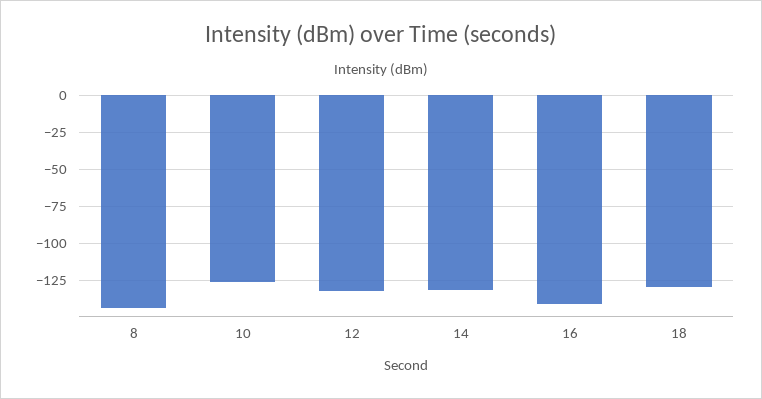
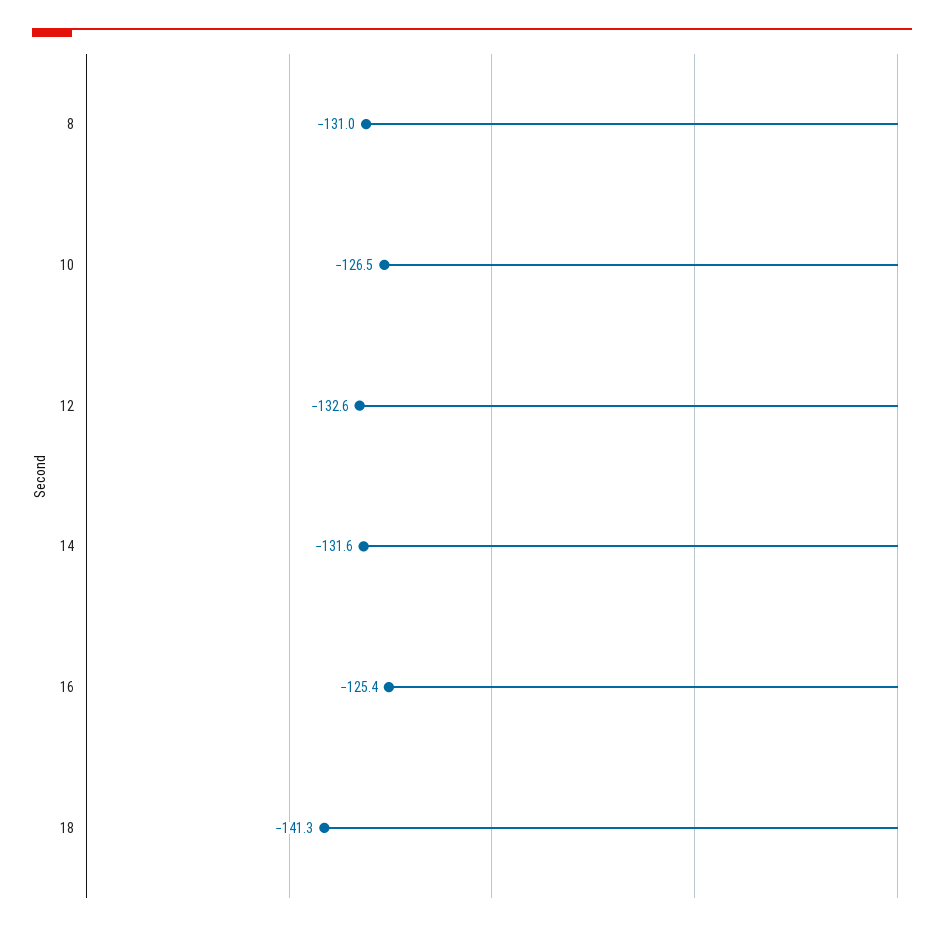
8: -145 -> -131
16: -140 -> -125.4
18: -130 -> -141.3

